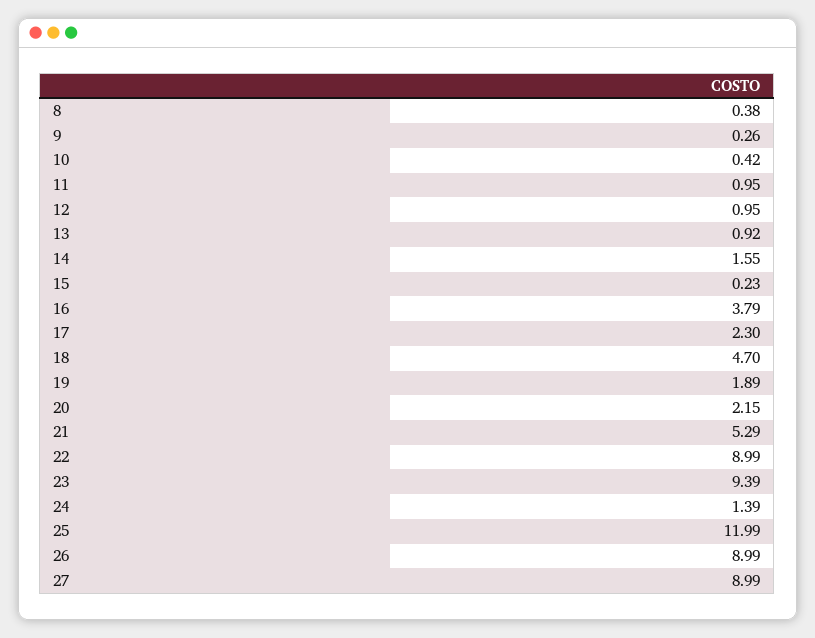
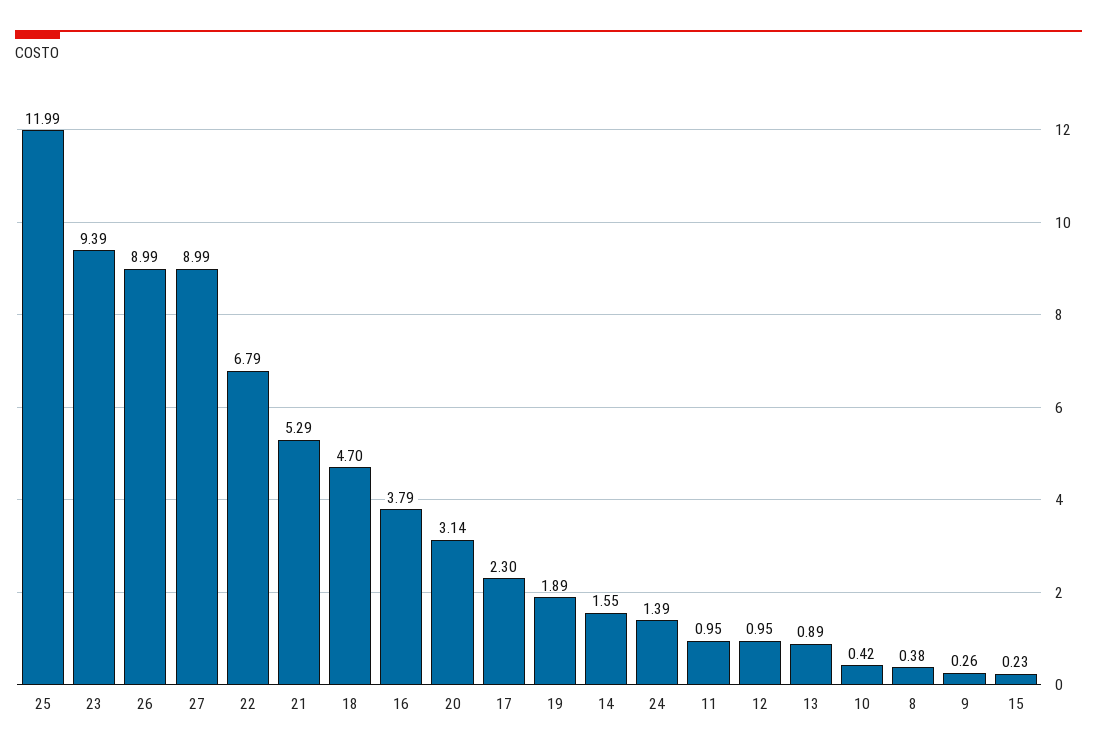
13: 0.92 -> 0.89
20: 2.15 -> 3.14
22: 8.99 -> 6.79

